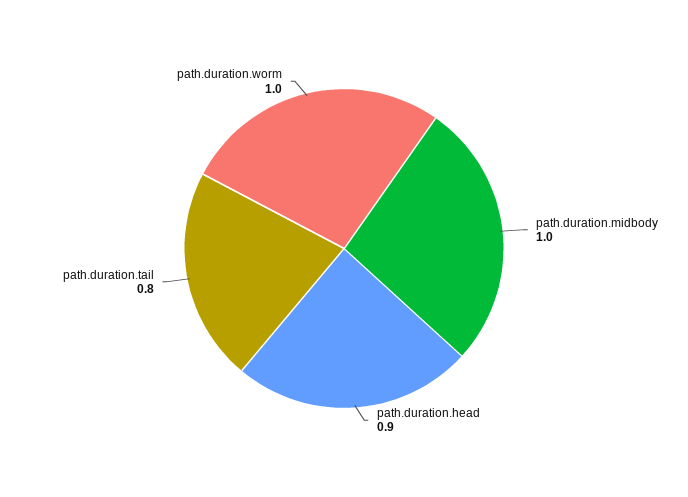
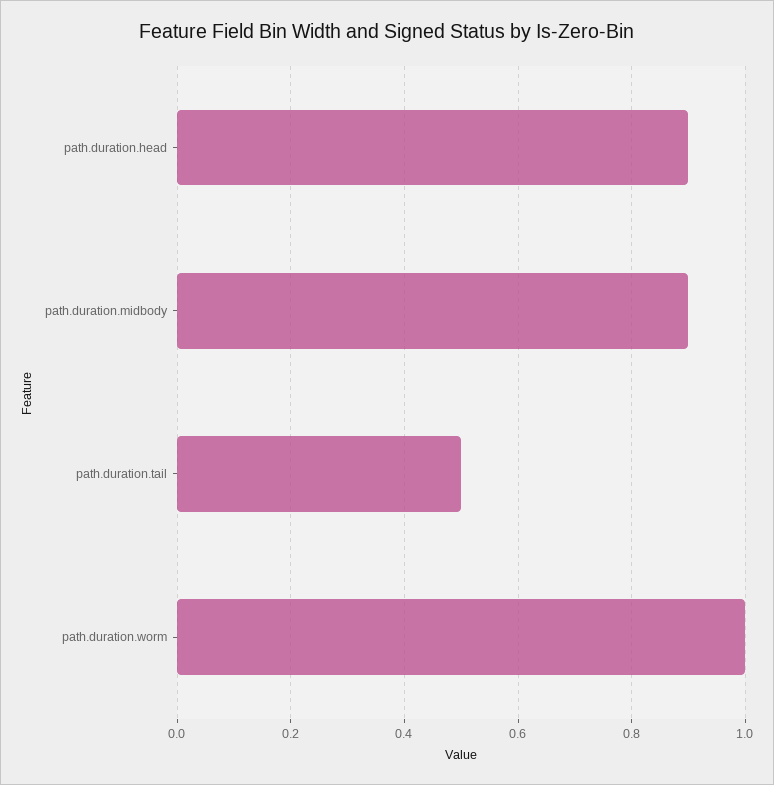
path.duration.midbody: 1 -> 0.9
path.duration.tail: 0.8 -> 0.5

